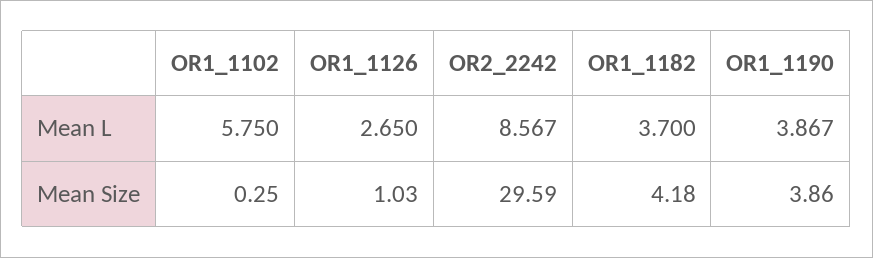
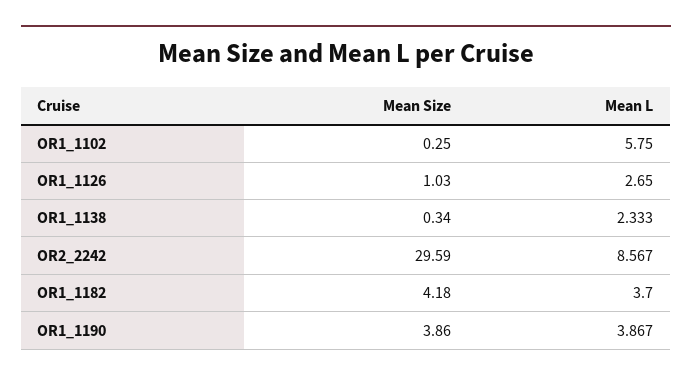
OR1_1138, Mean Size: none -> 0.34
OR1_1138, Mean L: none -> 2.333

